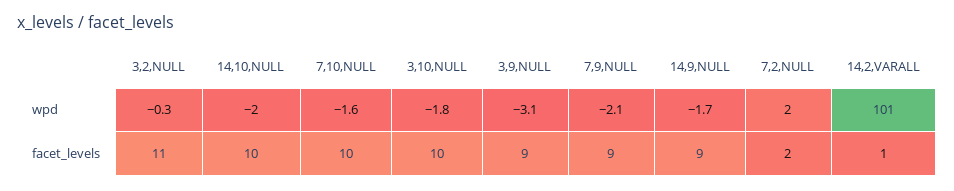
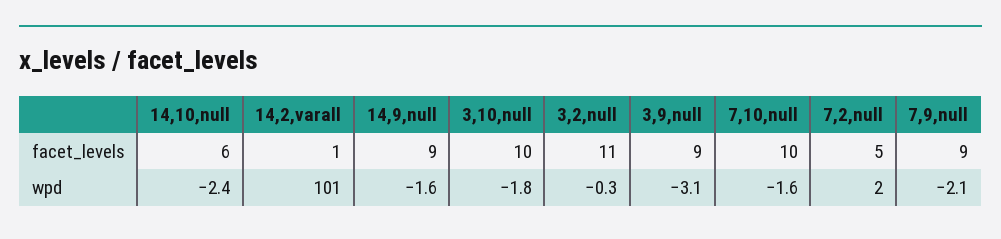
14,10,NULL, wpd: -2 -> -2.4
14,9,NULL, wpd: -1.7 -> -1.6
14,10,NULL, facet_levels: 10 -> 6
7,2,NULL, facet_levels: 2 -> 5

